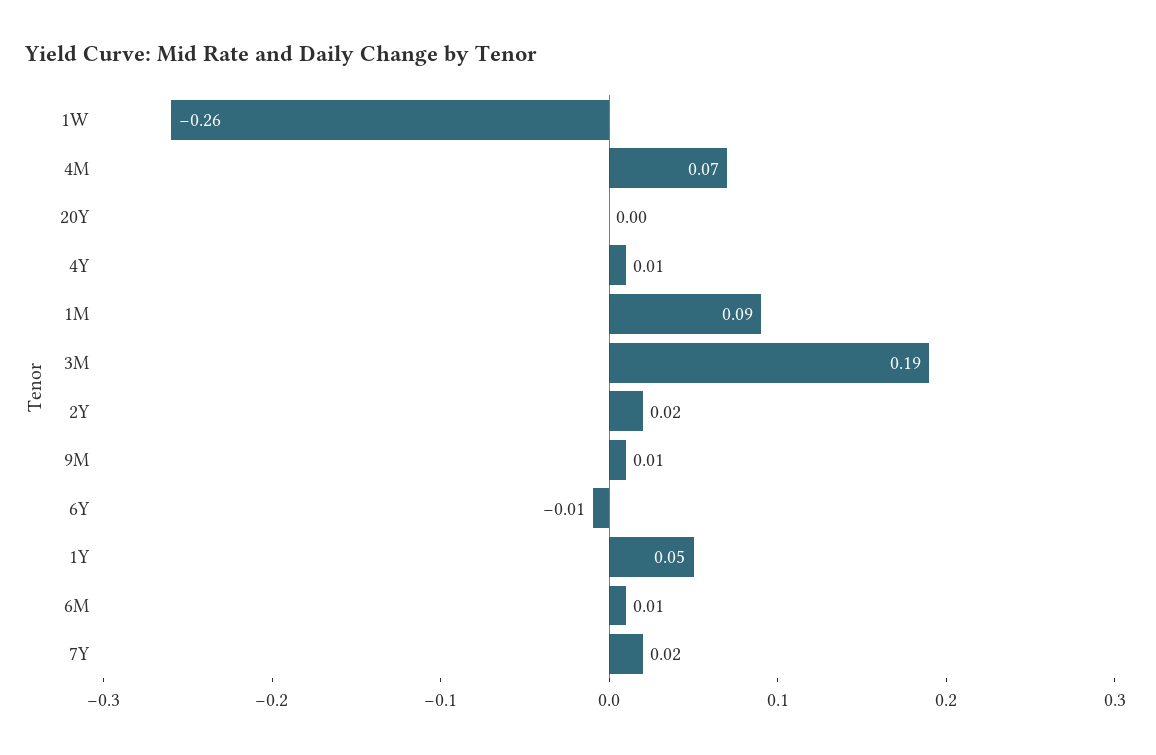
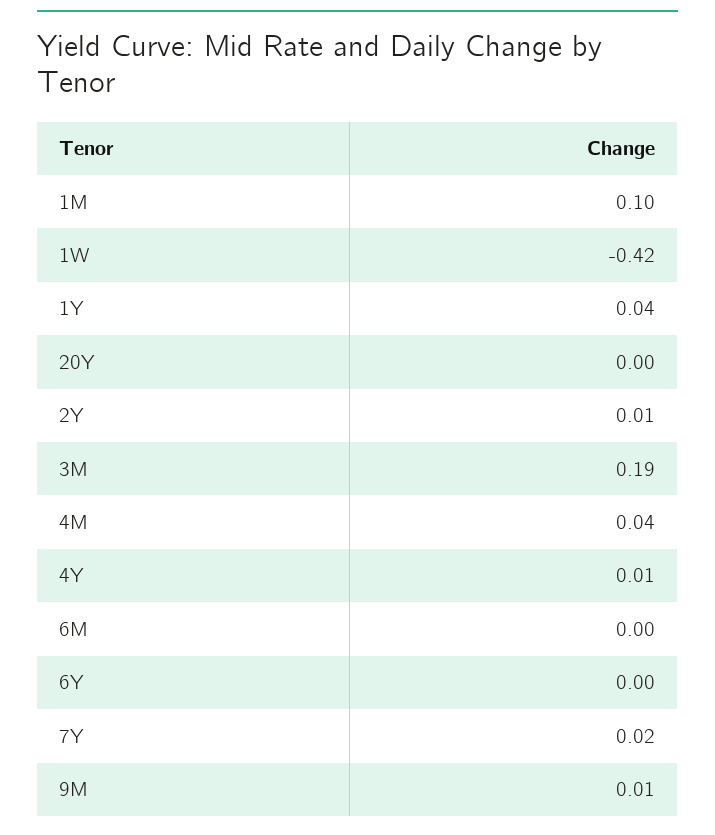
1W: -0.26 -> -0.42
4M: 0.07 -> 0.04
1M: 0.09 -> 0.1
2Y: 0.02 -> 0.01
6Y: -0.01 -> 0
1Y: 0.05 -> 0.04
6M: 0.01 -> 0

